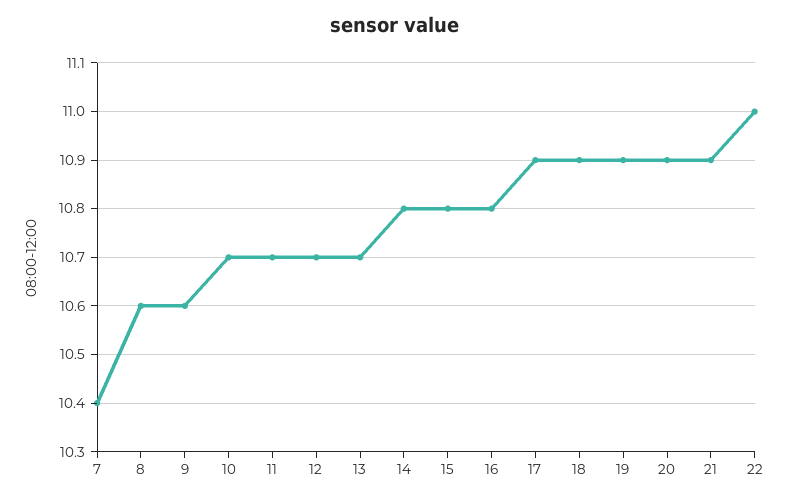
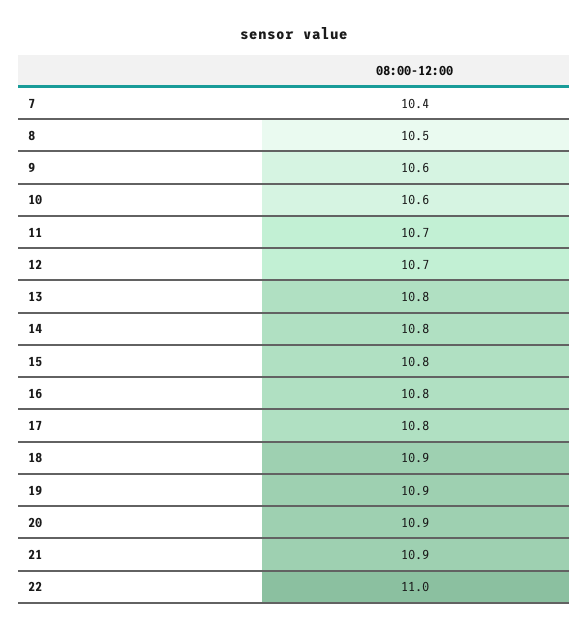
8: 10.6 -> 10.5
10: 10.7 -> 10.6
13: 10.7 -> 10.8
17: 10.9 -> 10.8

